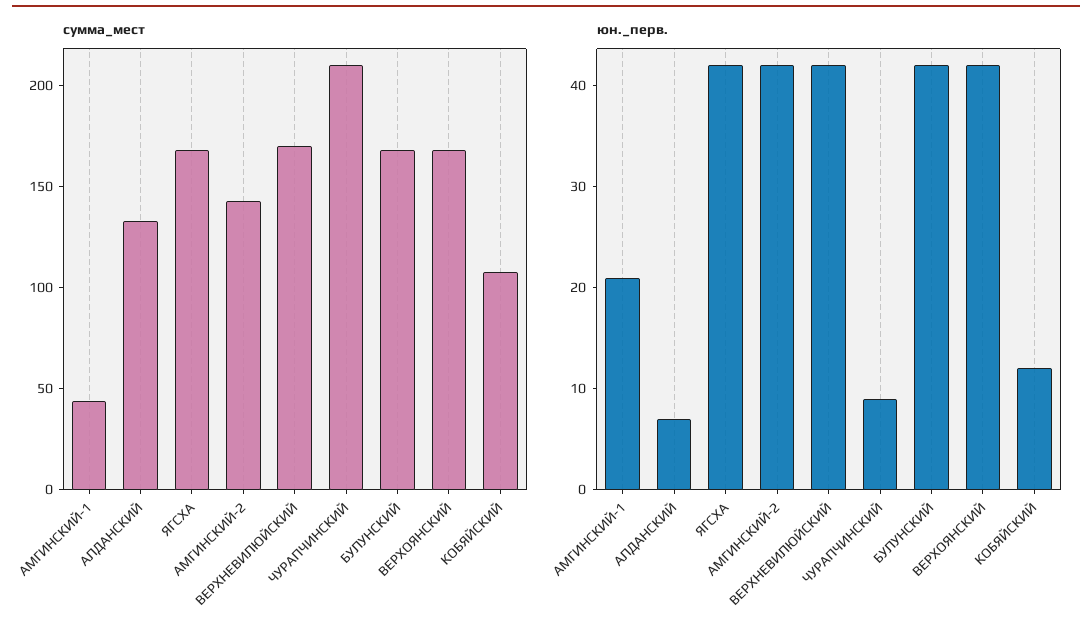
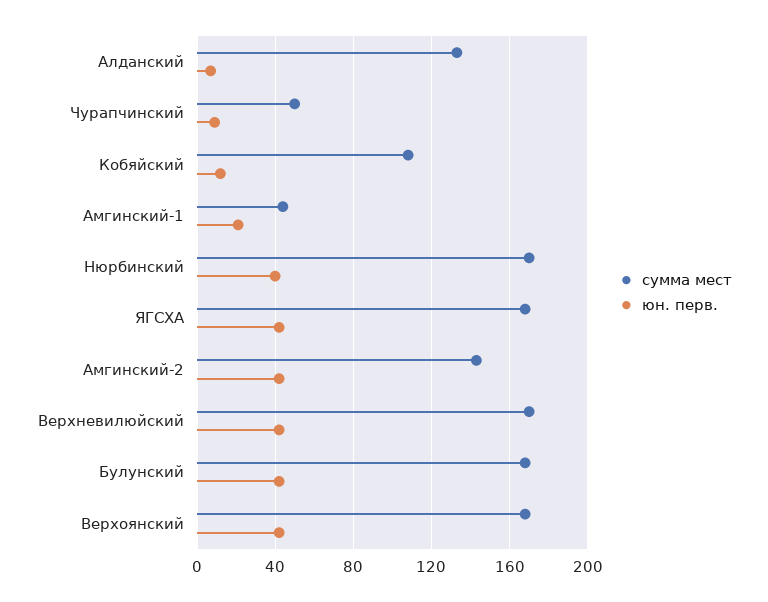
сумма_мест, ЧУРАПЧИНСКИЙ: 210 -> 50
сумма_мест, Нюрбинский: none -> 170
юн._перв., Нюрбинский: none -> 40

